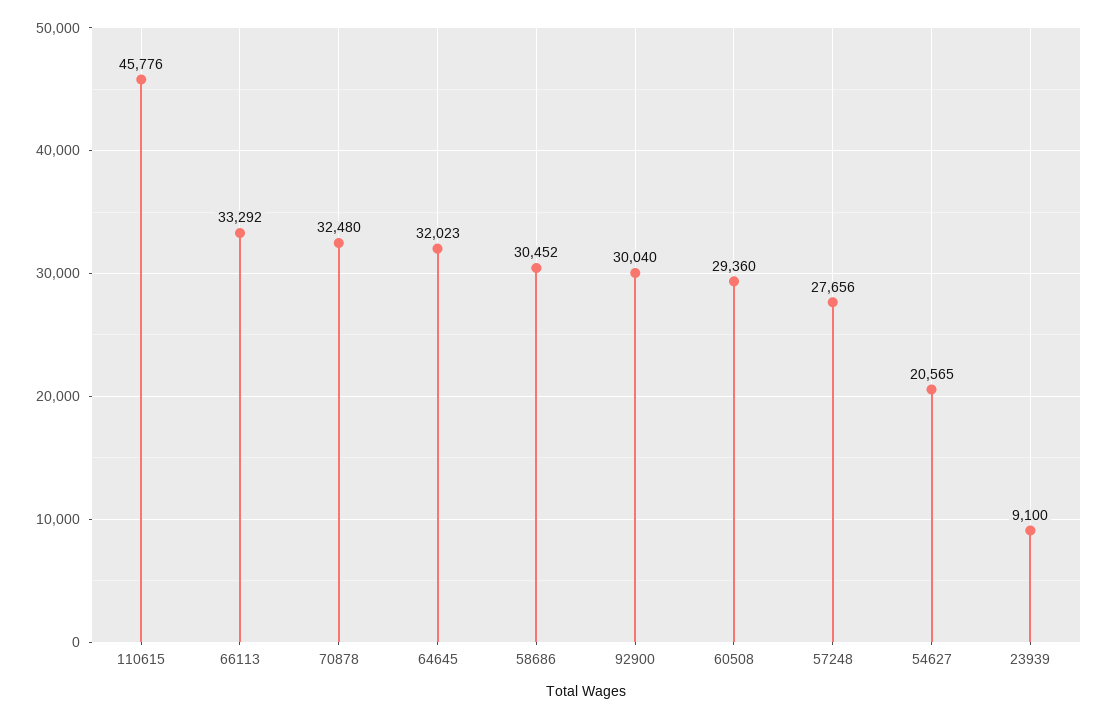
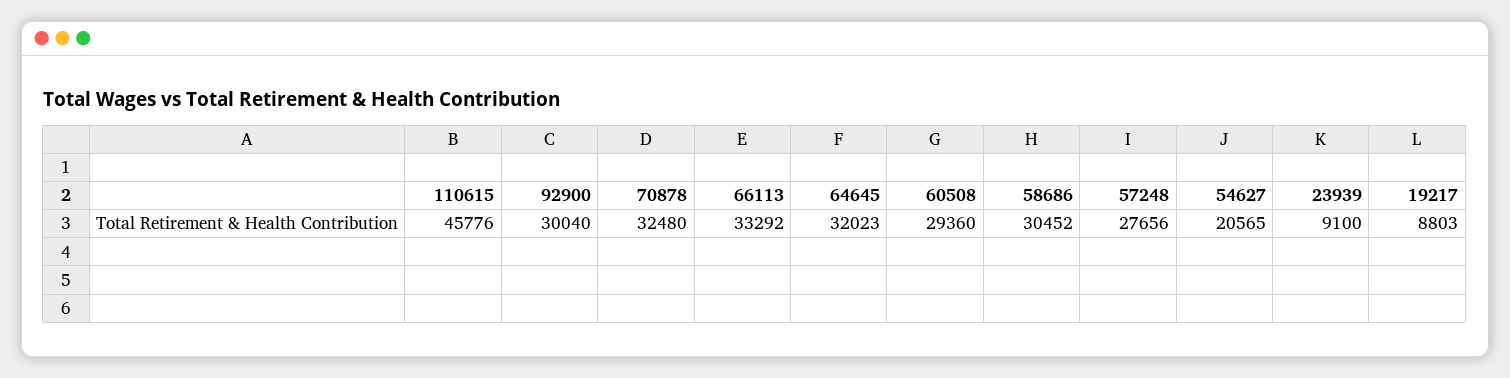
19217: none -> 8803

